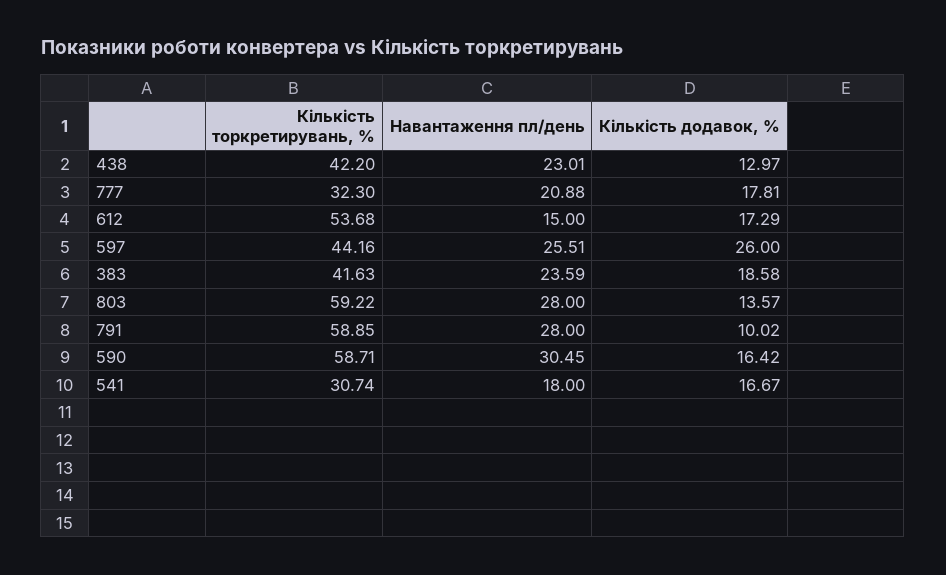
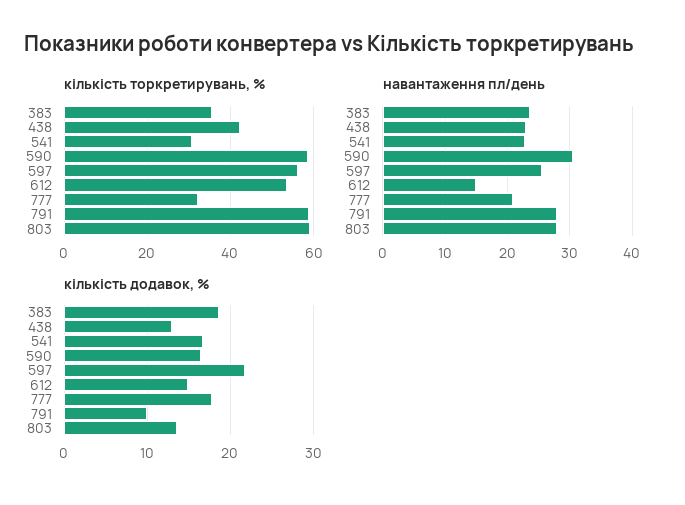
Кількість додавок, %, 612: 17.29 -> 15
Кількість торкретирувань, %, 597: 44.16 -> 56
Кількість додавок, %, 597: 26 -> 22
Кількість торкретирувань, %, 383: 41.63 -> 36
Навантаження пл/день, 541: 18 -> 23

